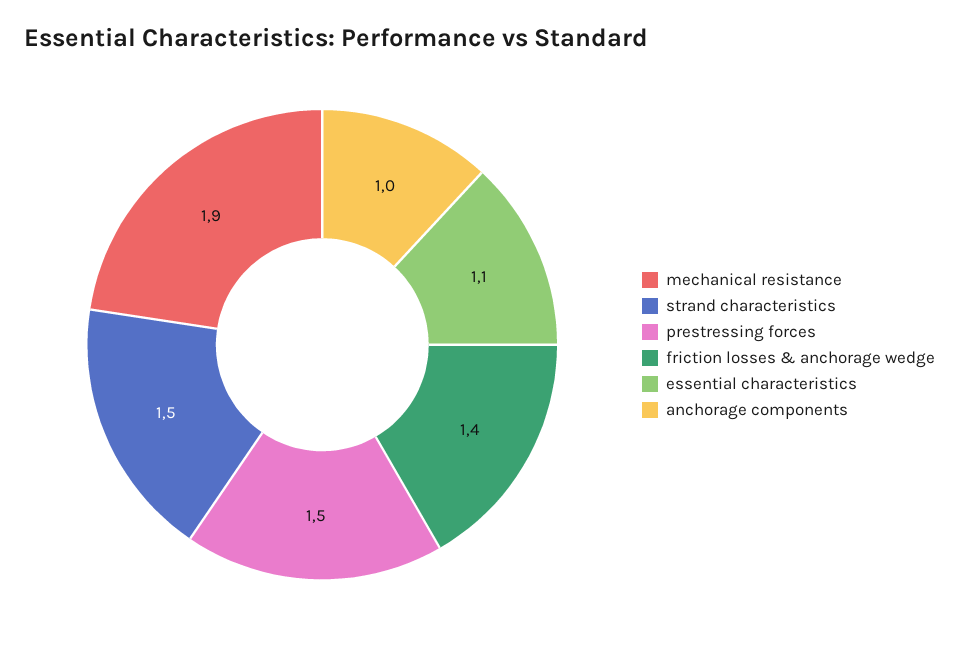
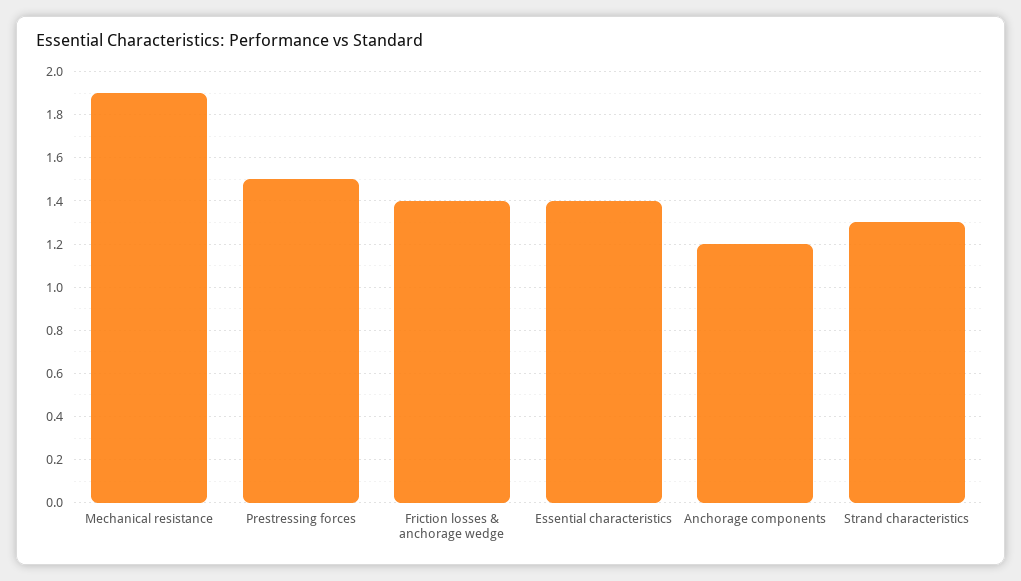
strand characteristics: 1.5 -> 1.3
essential characteristics: 1.1 -> 1.4
anchorage components: 1 -> 1.2

